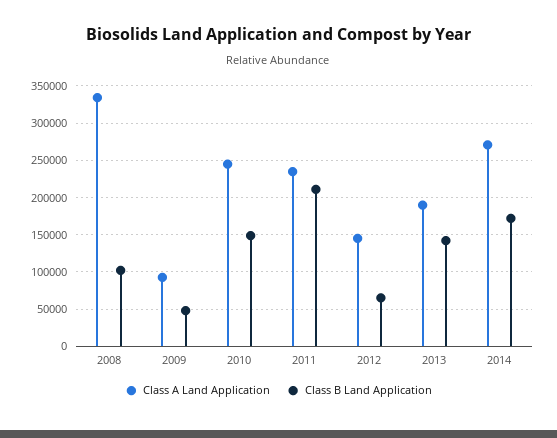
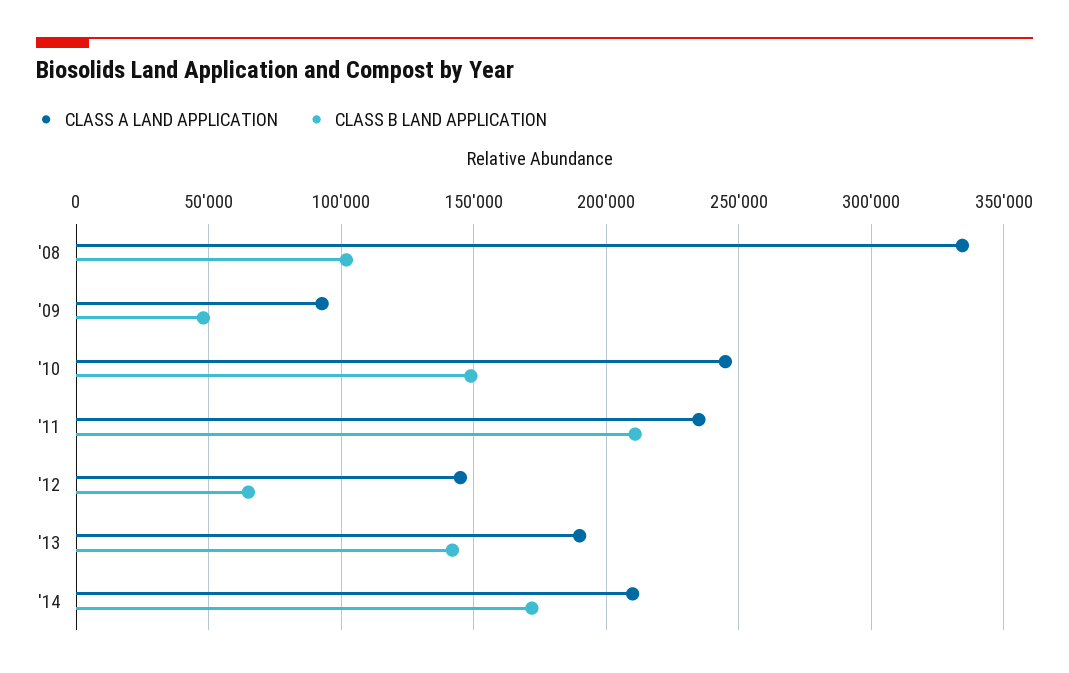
Class A Land Application, 2014: 270000 -> 210000

